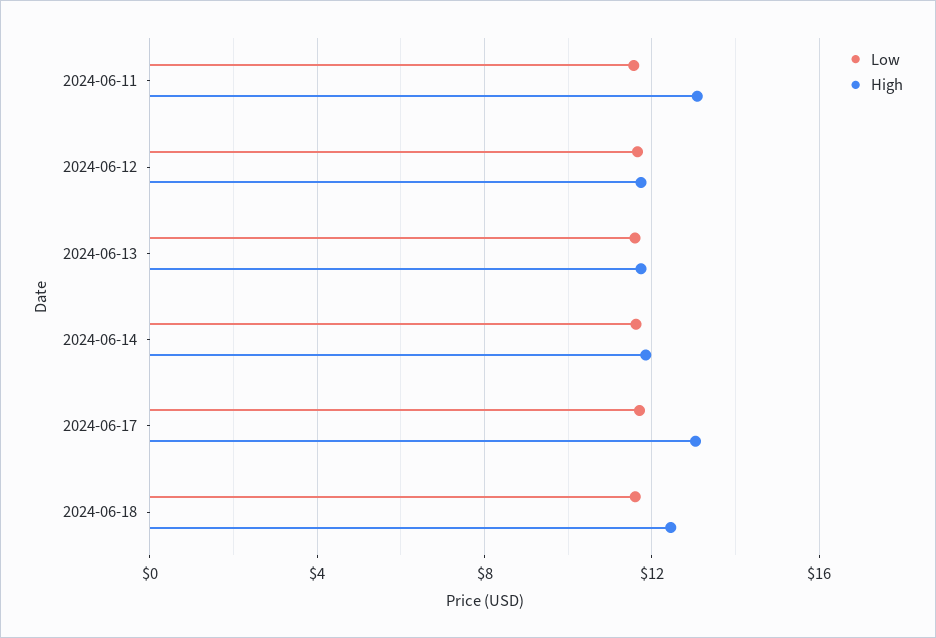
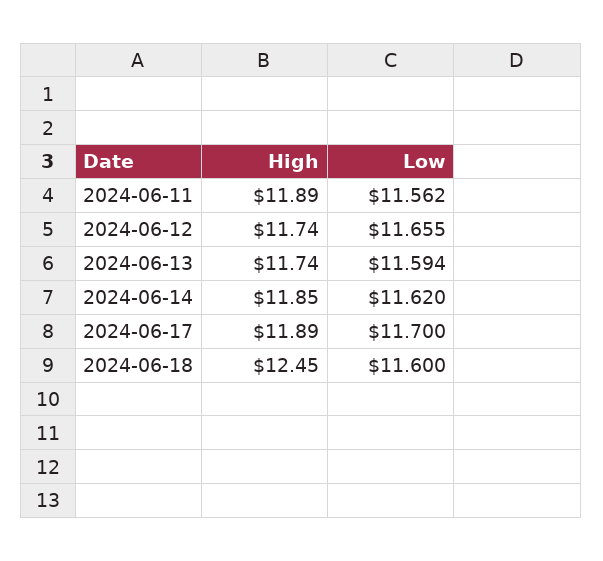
High, 2024-06-11: 13 -> 11.89
High, 2024-06-17: 13 -> 11.89

